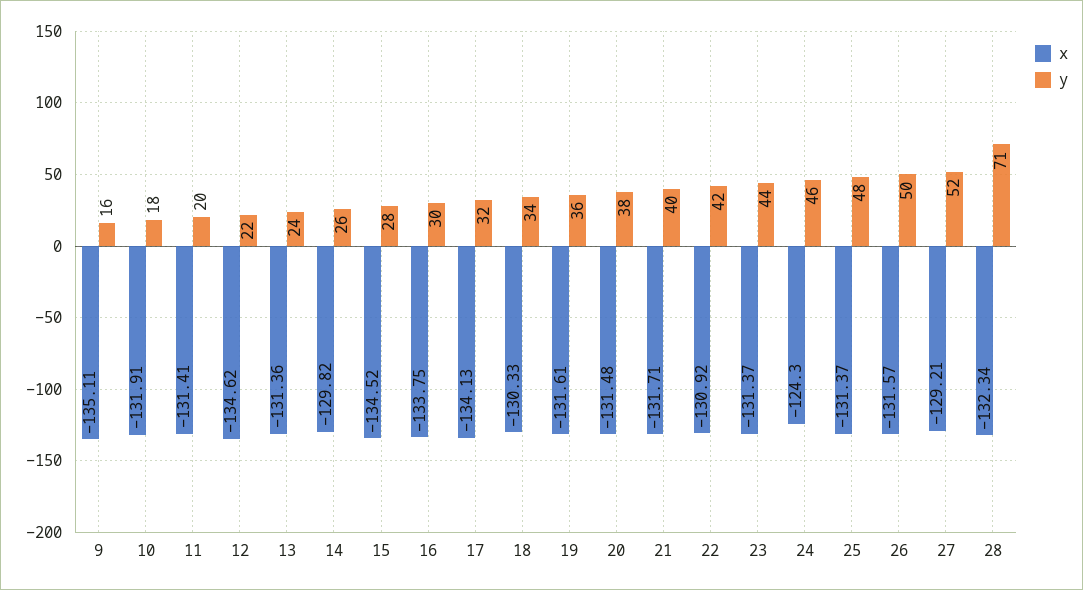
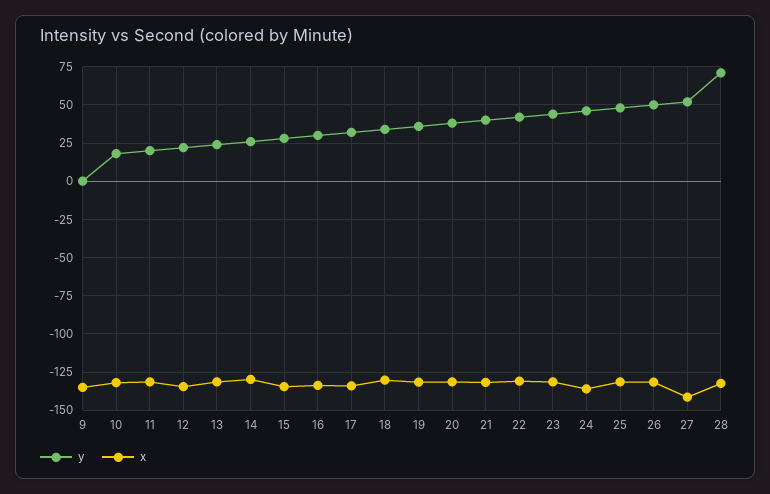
y, 9: 16 -> 0
x, 24: -124.3 -> -135
x, 27: -129.21 -> -140

